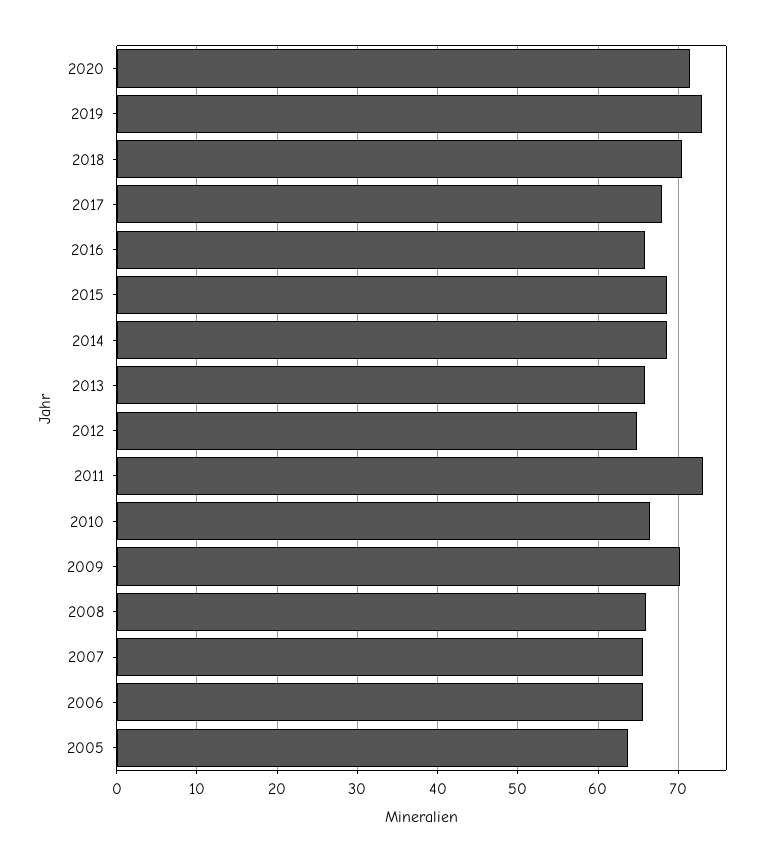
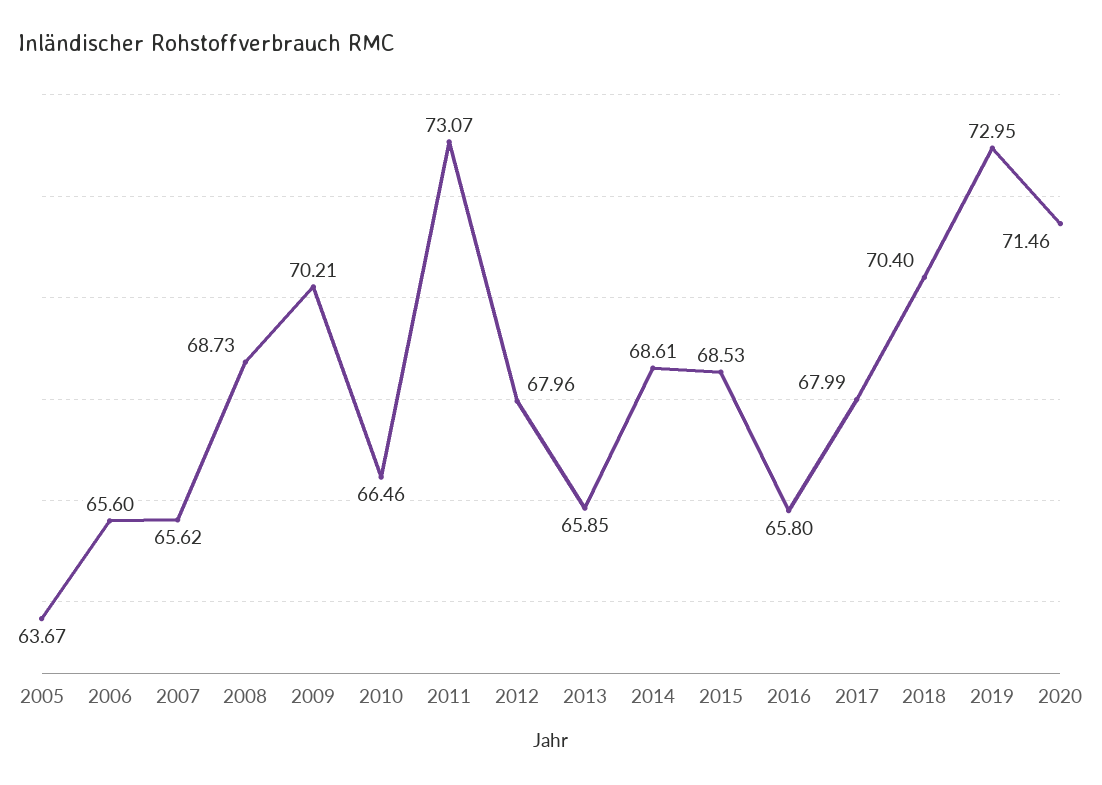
2012: 65 -> 67.96
2008: 66 -> 68.73

